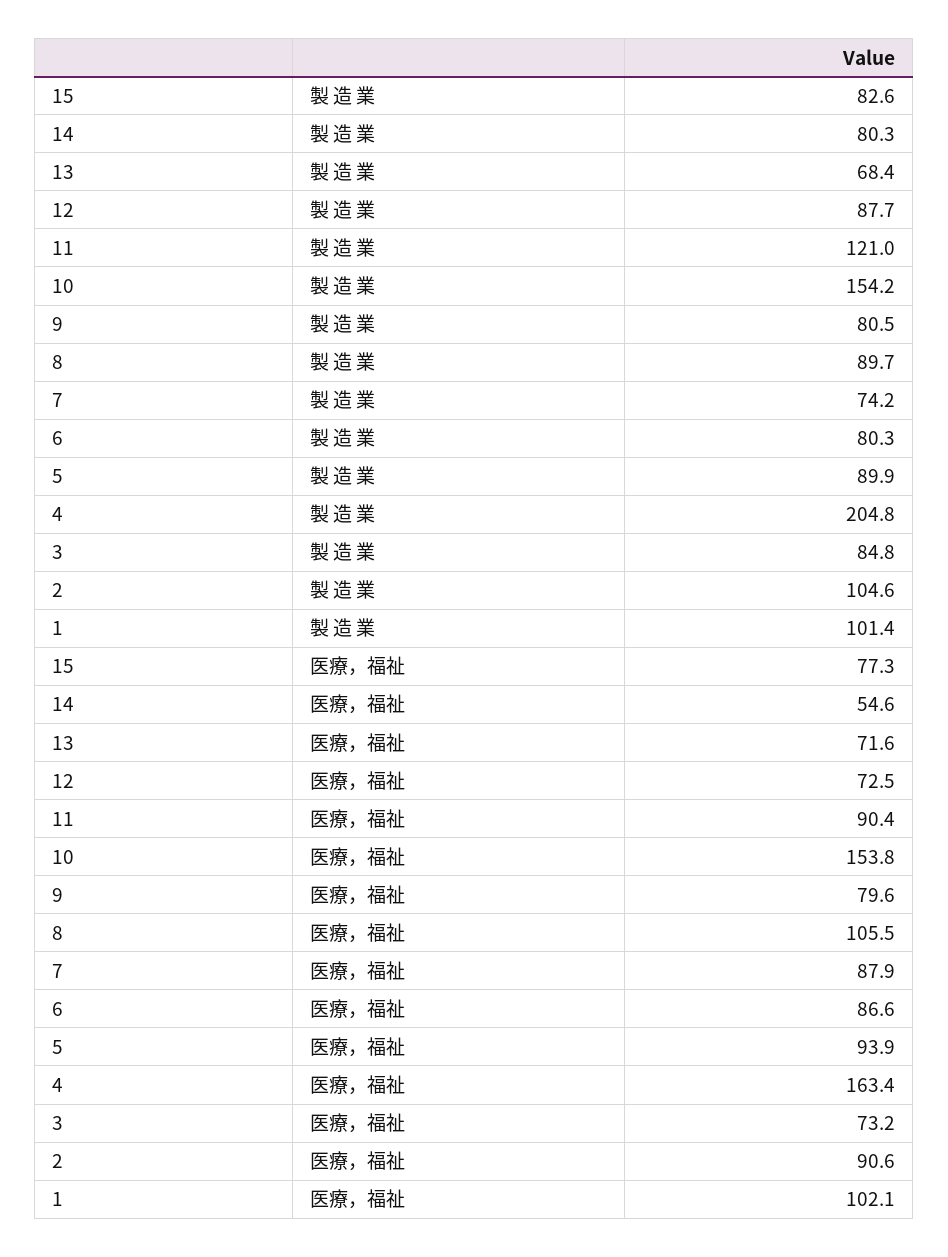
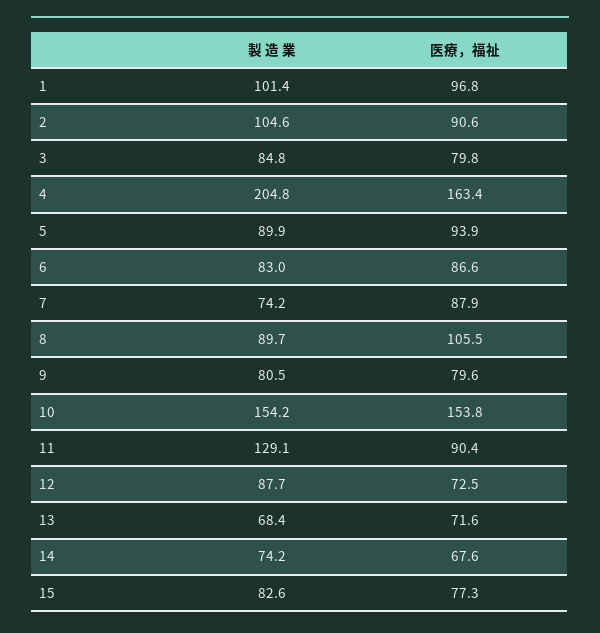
14, 製 造 業: 80.3 -> 74.2
11, 製 造 業: 121 -> 129.1
6, 製 造 業: 80.3 -> 83
14, 医療，福祉: 54.6 -> 67.6
3, 医療，福祉: 73.2 -> 79.8
1, 医療，福祉: 102.1 -> 96.8

